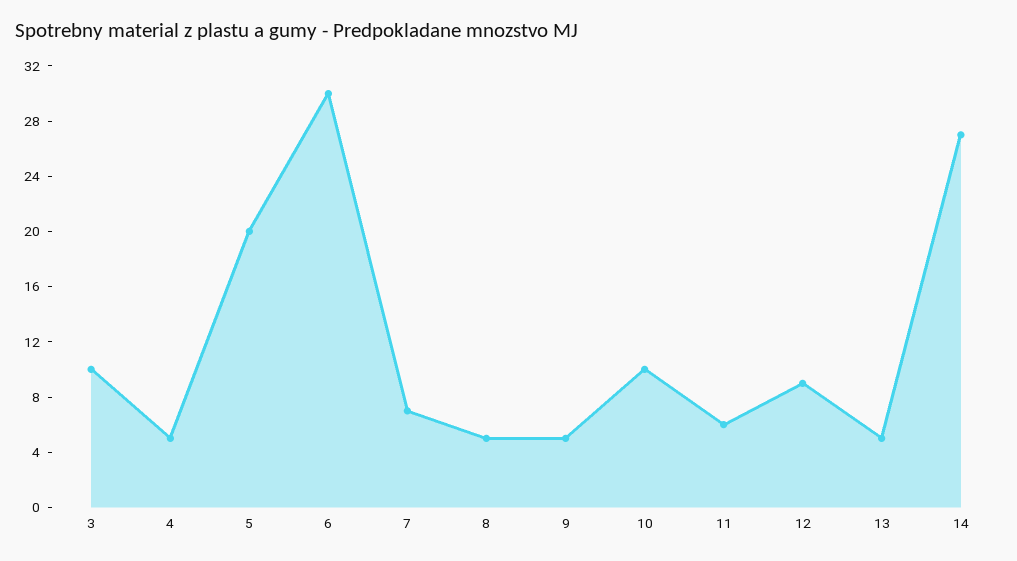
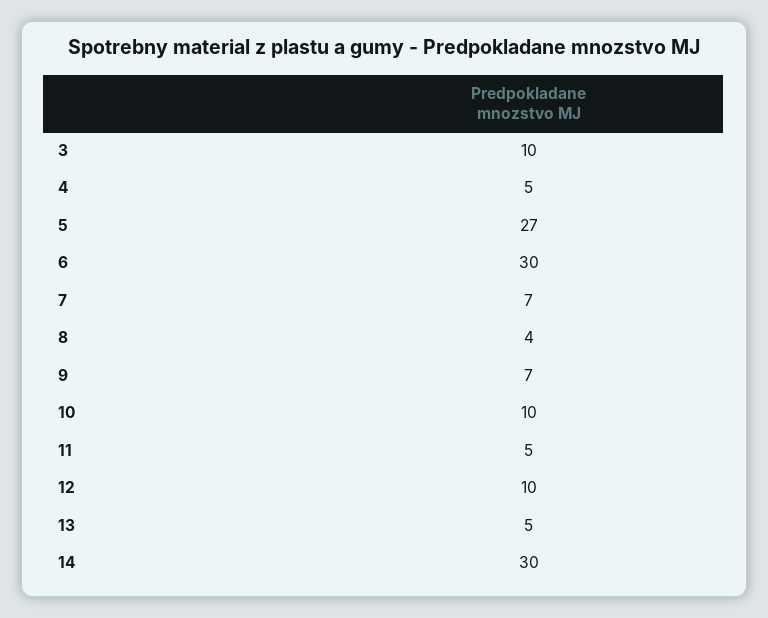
5: 20 -> 27
8: 5 -> 4
9: 5 -> 7
11: 6 -> 5
12: 9 -> 10
14: 27 -> 30

